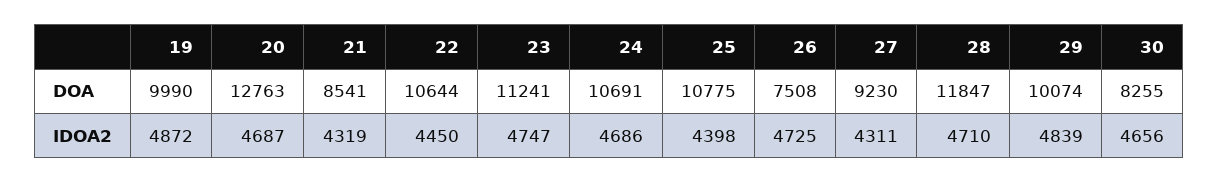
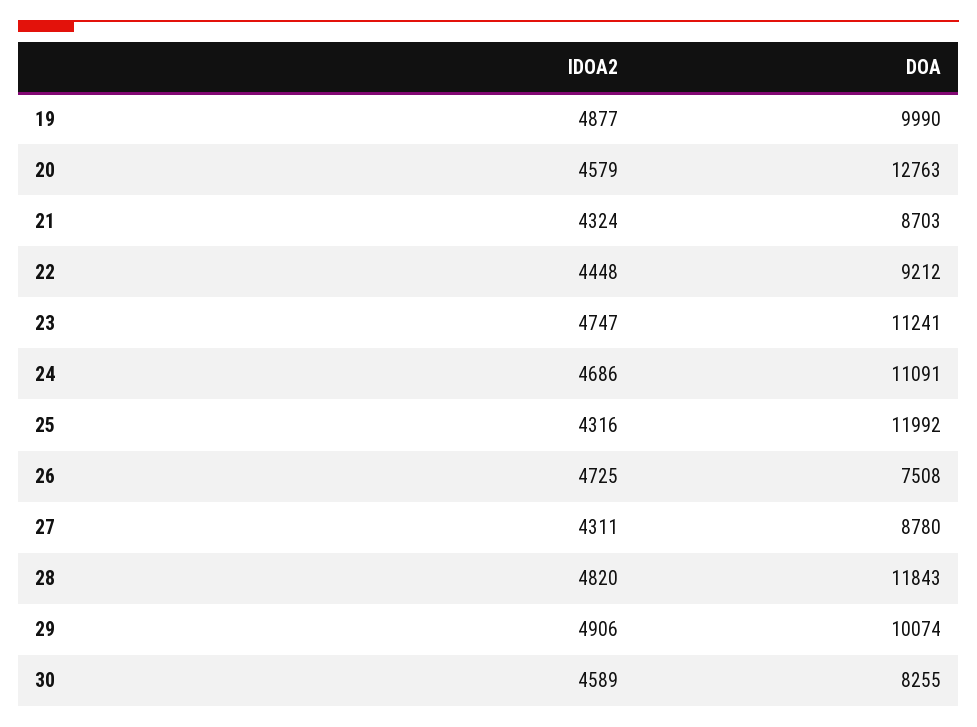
21, DOA: 8541 -> 8703
22, DOA: 10644 -> 9212
24, DOA: 10691 -> 11091
25, DOA: 10775 -> 11992
27, DOA: 9230 -> 8780
28, DOA: 11847 -> 11843
19, IDOA2: 4872 -> 4877
20, IDOA2: 4687 -> 4579
21, IDOA2: 4319 -> 4324
22, IDOA2: 4450 -> 4448
25, IDOA2: 4398 -> 4316
28, IDOA2: 4710 -> 4820
29, IDOA2: 4839 -> 4906
30, IDOA2: 4656 -> 4589

